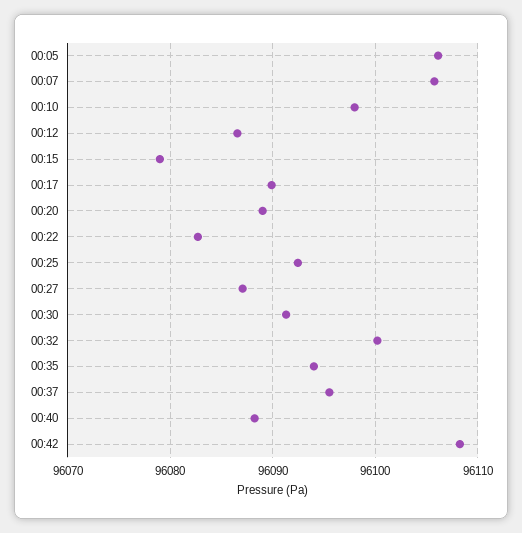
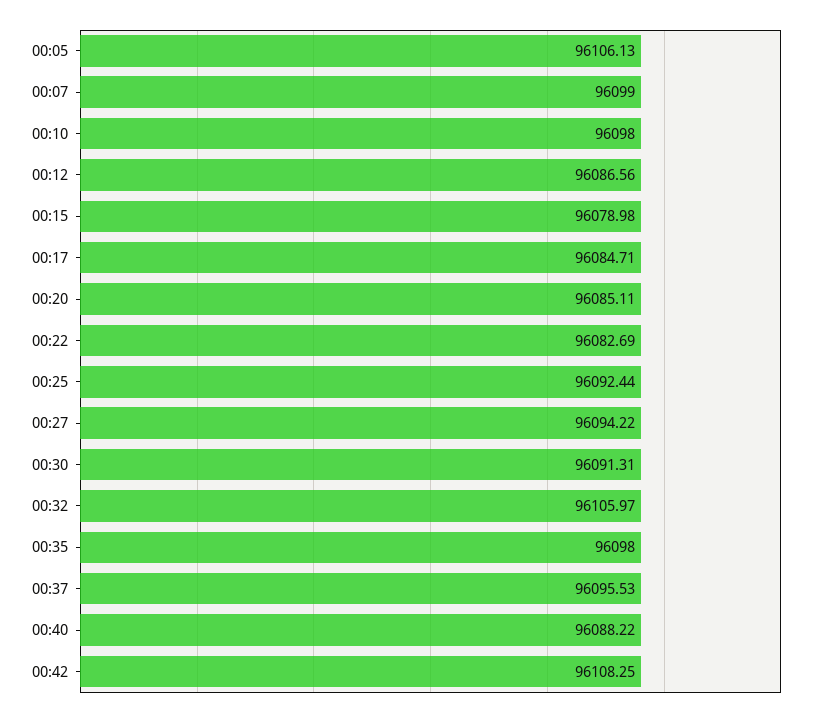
00:07: 96106 -> 96099
00:17: 96090 -> 96084.71
00:20: 96089 -> 96085.11
00:27: 96087 -> 96094.22
00:32: 96100 -> 96105.97
00:35: 96094 -> 96098

